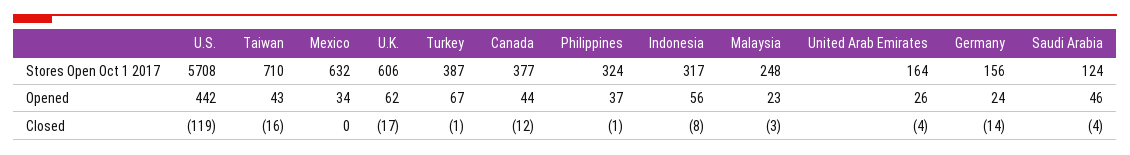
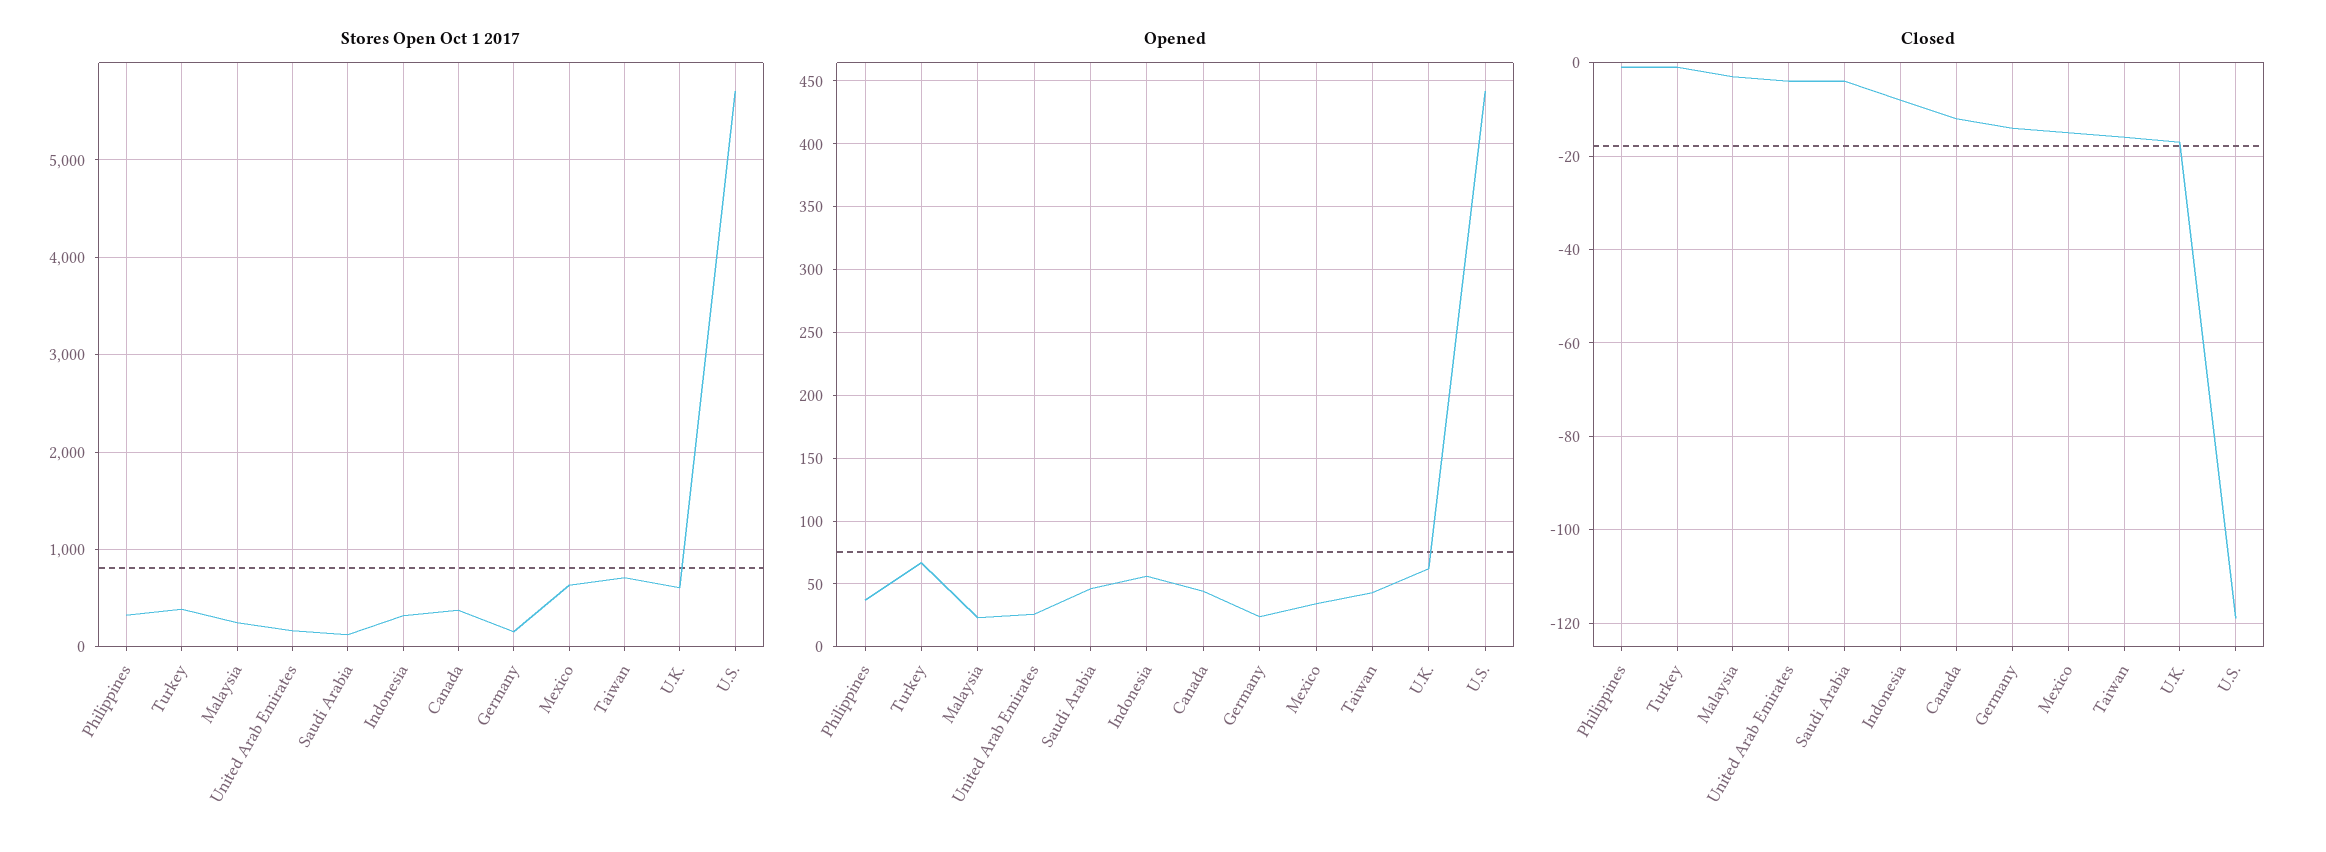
Closed, Mexico: 0 -> -15

